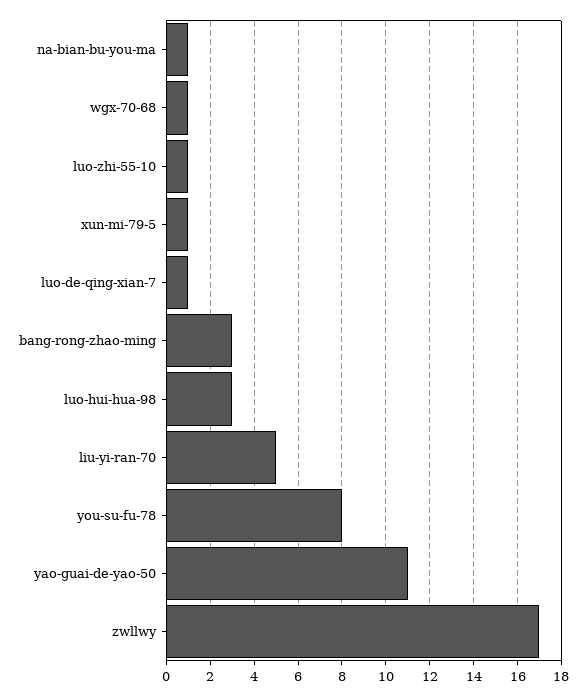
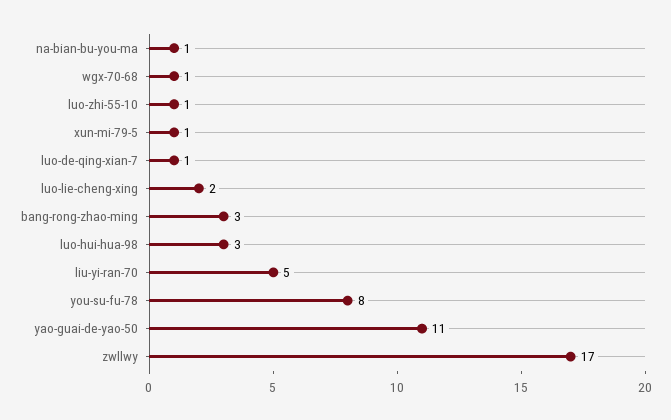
luo-lie-cheng-xing: none -> 2

